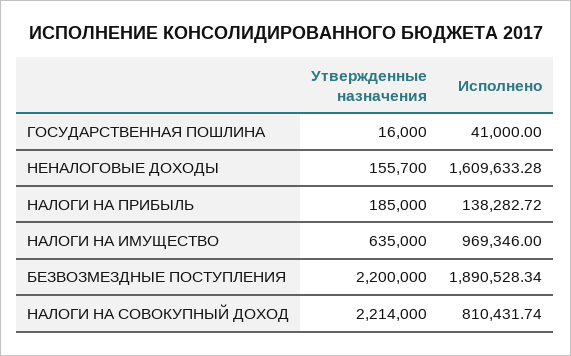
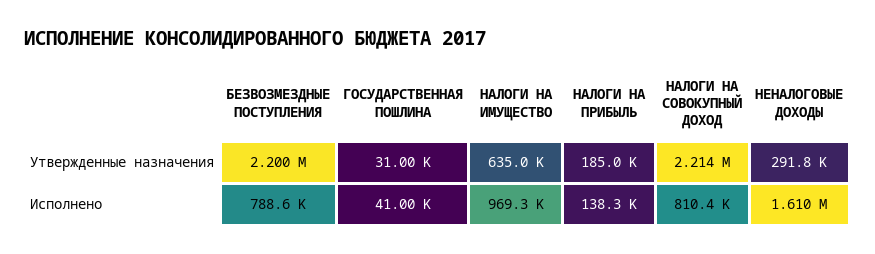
Утвержденные назначения, ГОСУДАРСТВЕННАЯ ПОШЛИНА: 16000 -> 31000
Утвержденные назначения, НЕНАЛОГОВЫЕ ДОХОДЫ: 155700 -> 291800
Исполнено, БЕЗВОЗМЕЗДНЫЕ ПОСТУПЛЕНИЯ: 1890528.34 -> 788600

